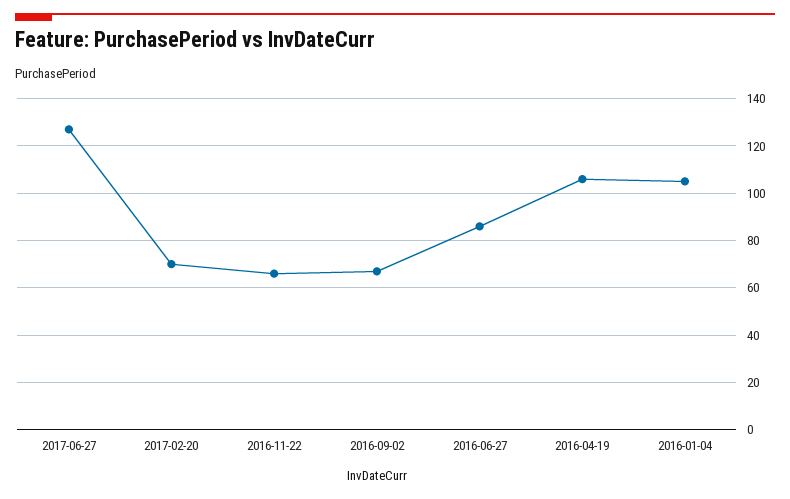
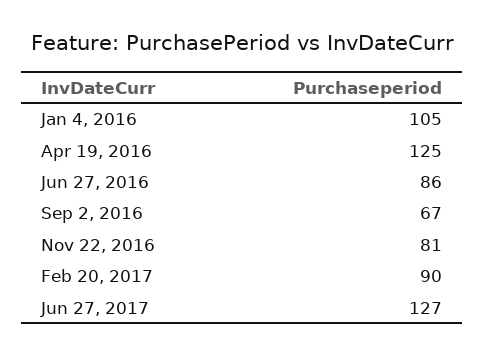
2017-02-20: 70 -> 90
2016-11-22: 65 -> 81
2016-04-19: 105 -> 125

